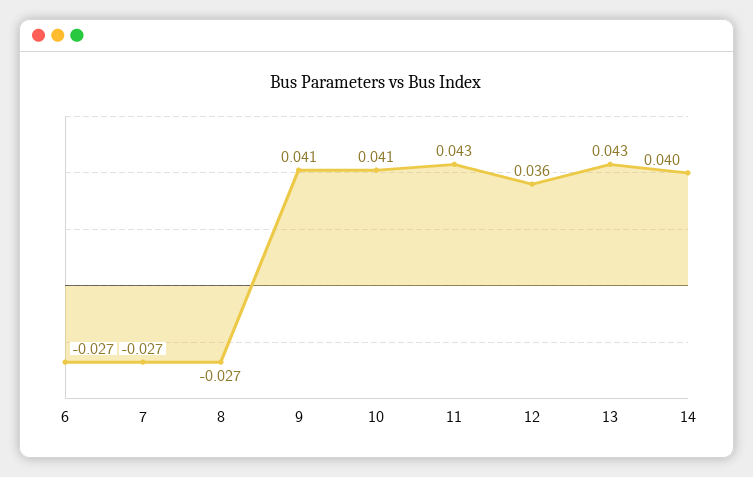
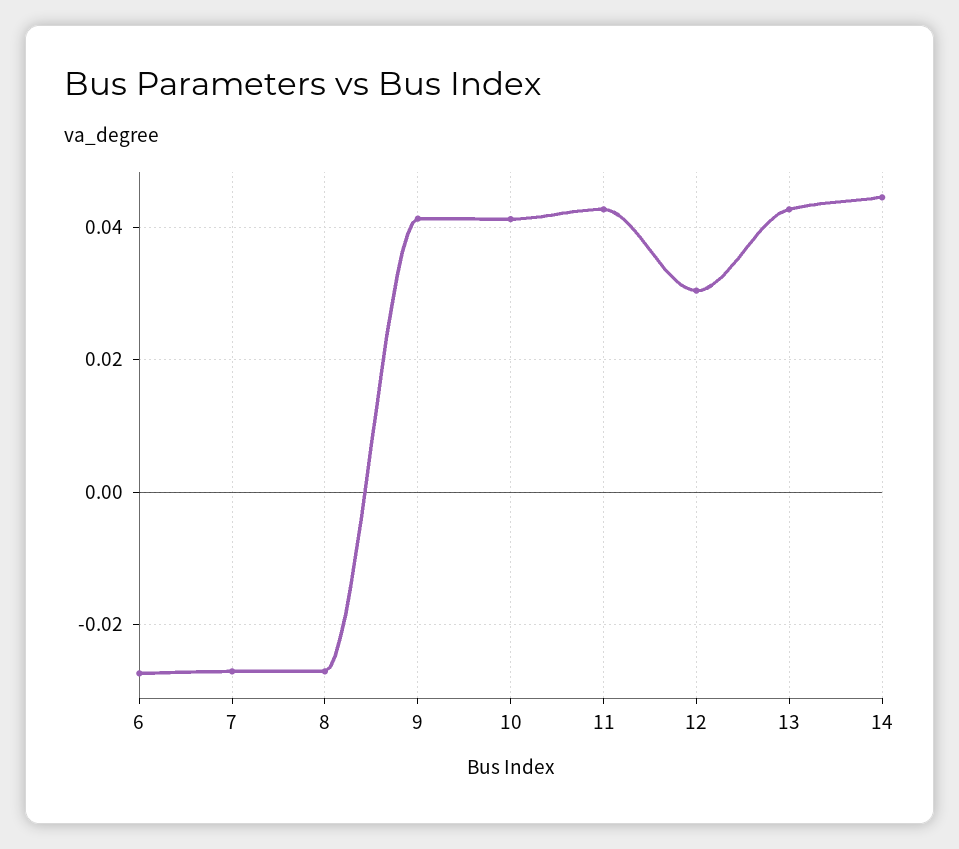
12: 0.036 -> 0.03
14: 0.04 -> 0.044

